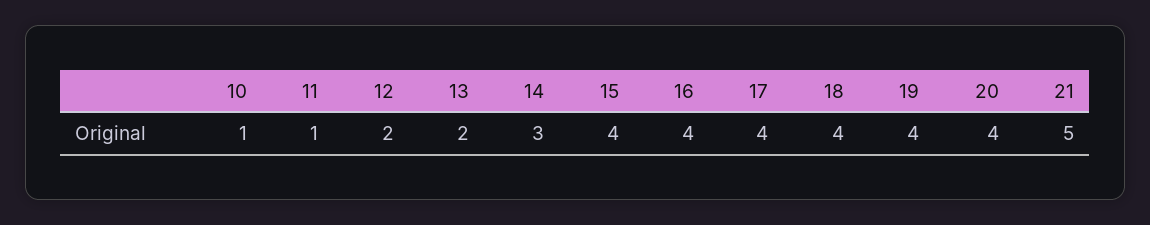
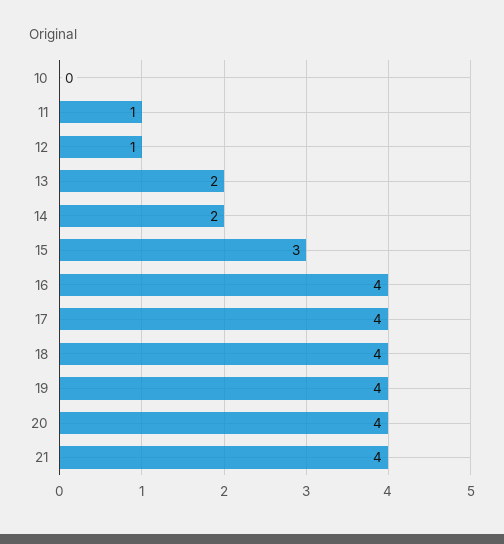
10: 1 -> 0
12: 2 -> 1
14: 3 -> 2
15: 4 -> 3
21: 5 -> 4

